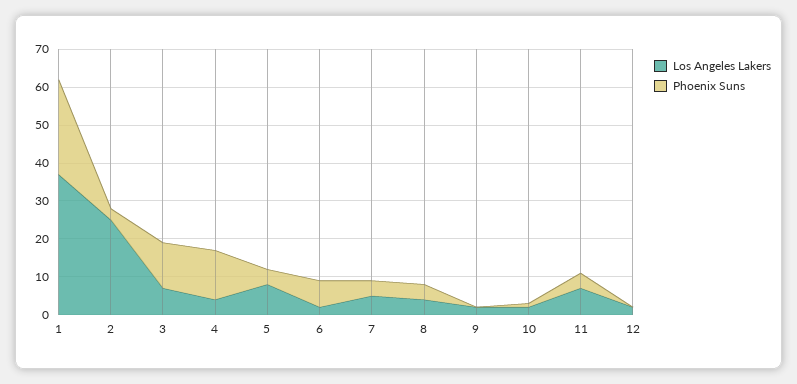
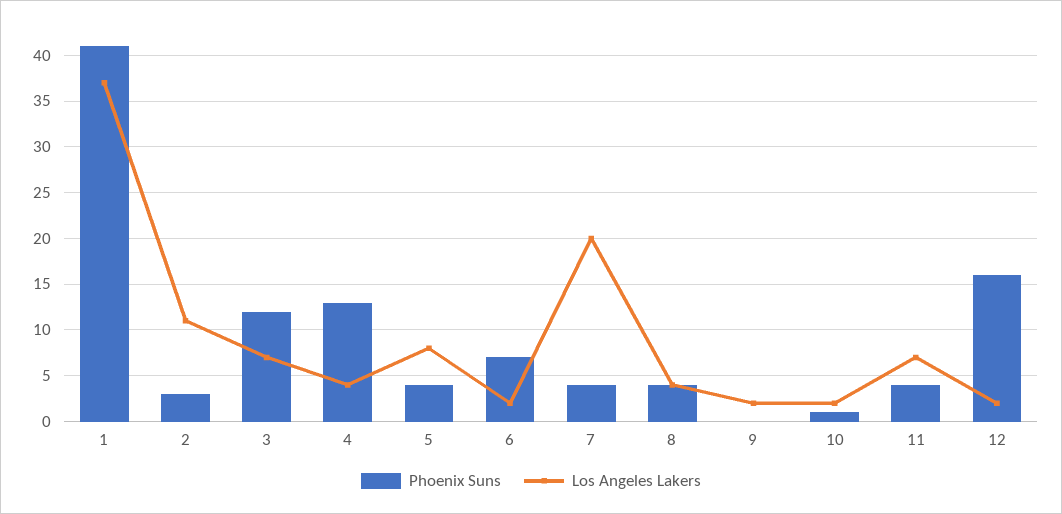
Phoenix Suns, 1: 25 -> 41
Los Angeles Lakers, 2: 25 -> 11
Los Angeles Lakers, 7: 5 -> 20
Phoenix Suns, 12: 0 -> 16

